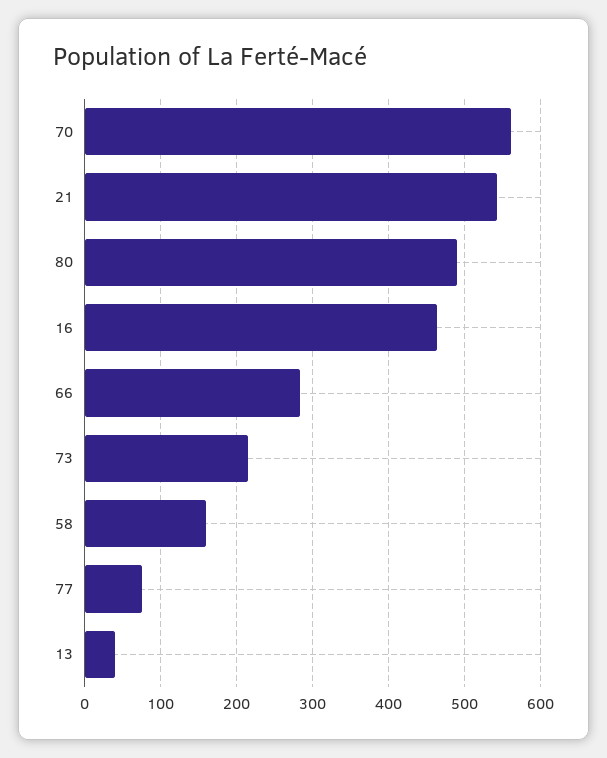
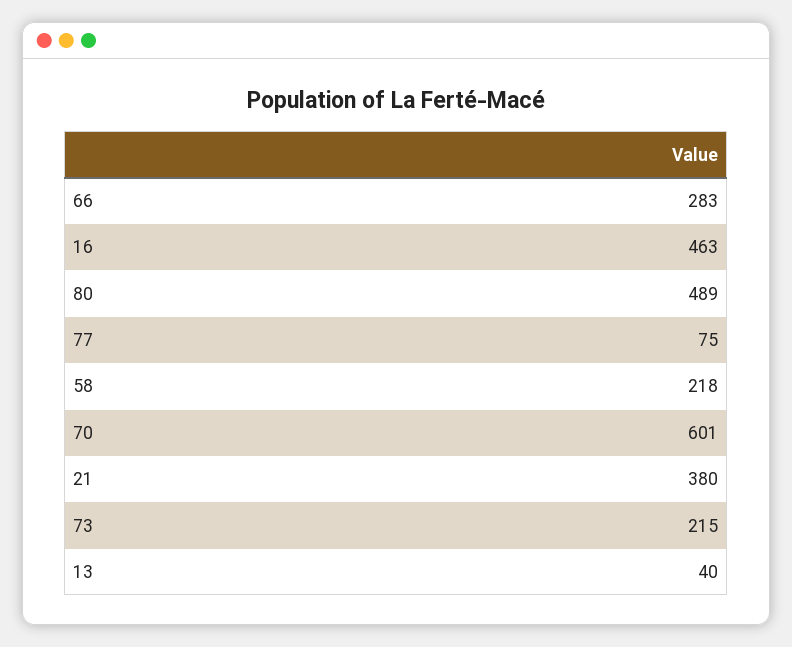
70: 560 -> 601
21: 540 -> 380
58: 160 -> 218

